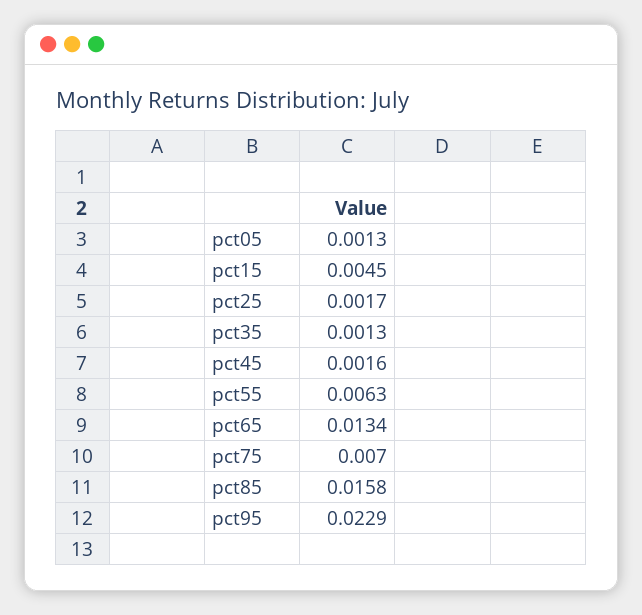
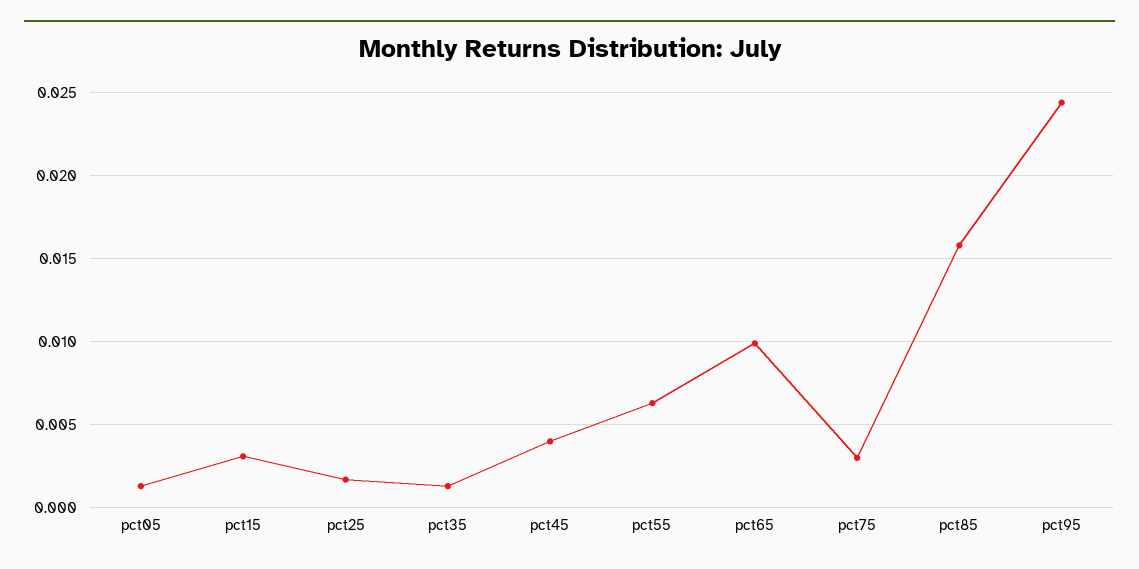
pct15: 0.0045 -> 0.003
pct45: 0.0016 -> 0.004
pct65: 0.0134 -> 0.01
pct75: 0.007 -> 0.003
pct95: 0.0229 -> 0.0245

